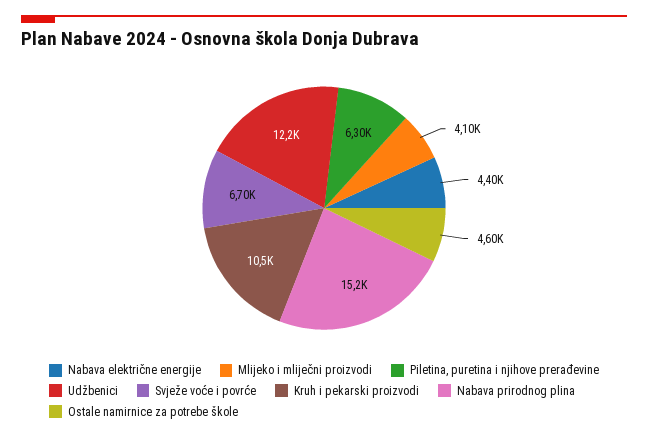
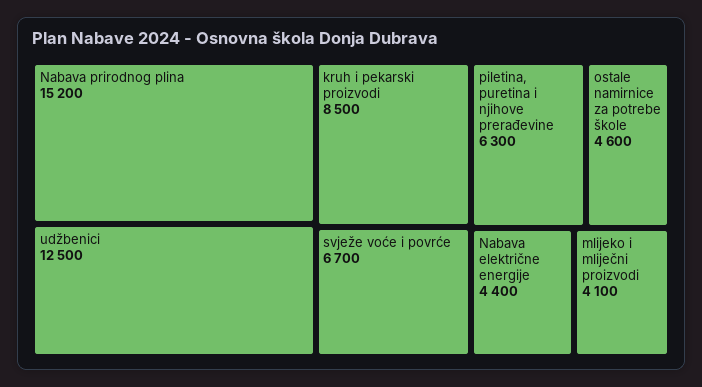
Udžbenici: 12200 -> 12500
Kruh i pekarski proizvodi: 10500 -> 8500

